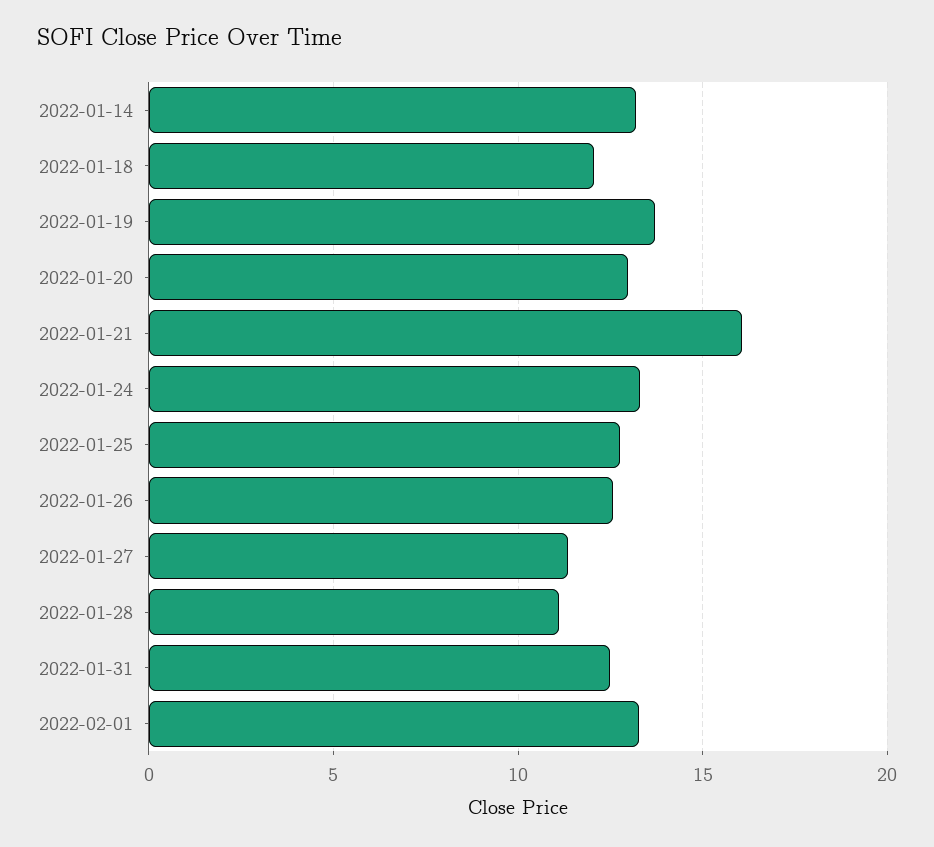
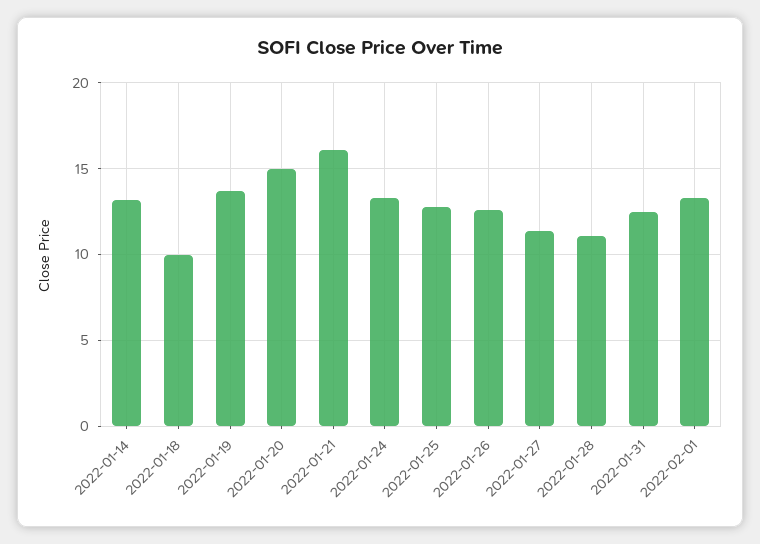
2022-01-18: 12 -> 10
2022-01-20: 13 -> 15

